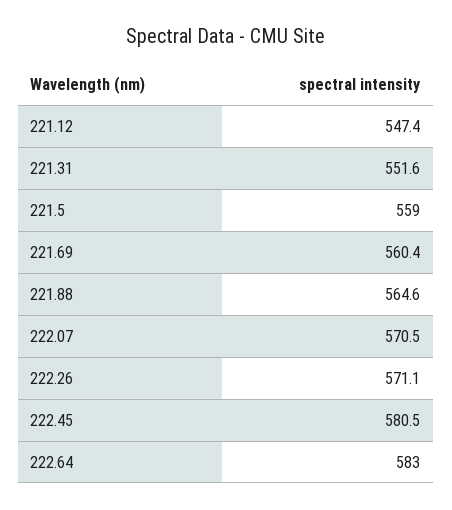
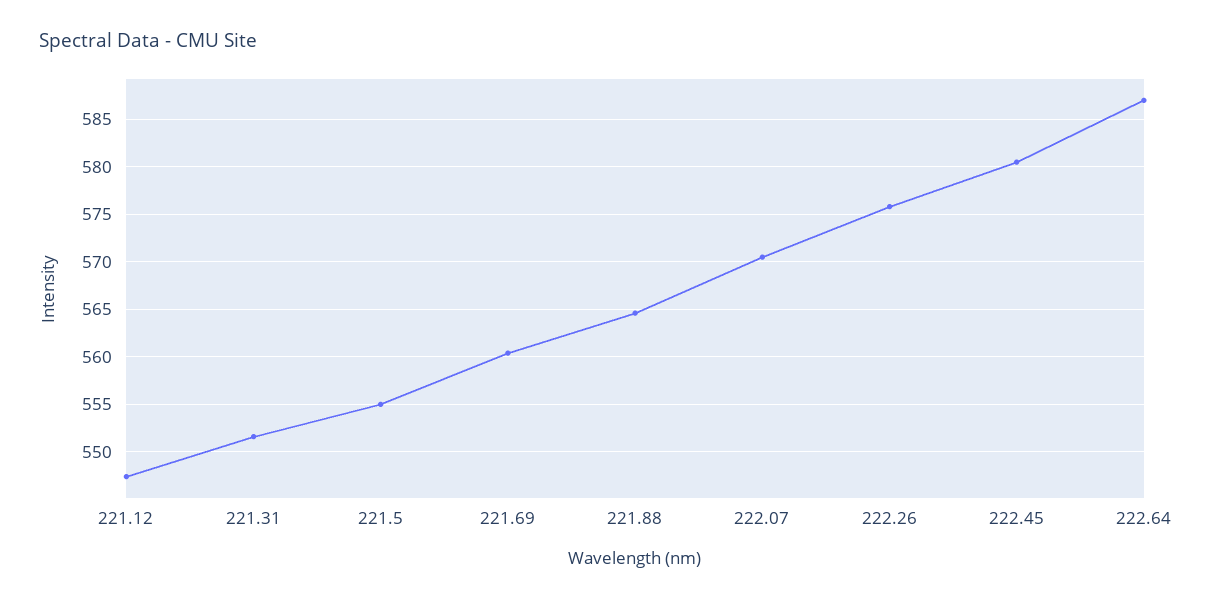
221.5: 559 -> 555
222.26: 571.1 -> 576
222.64: 583 -> 587

